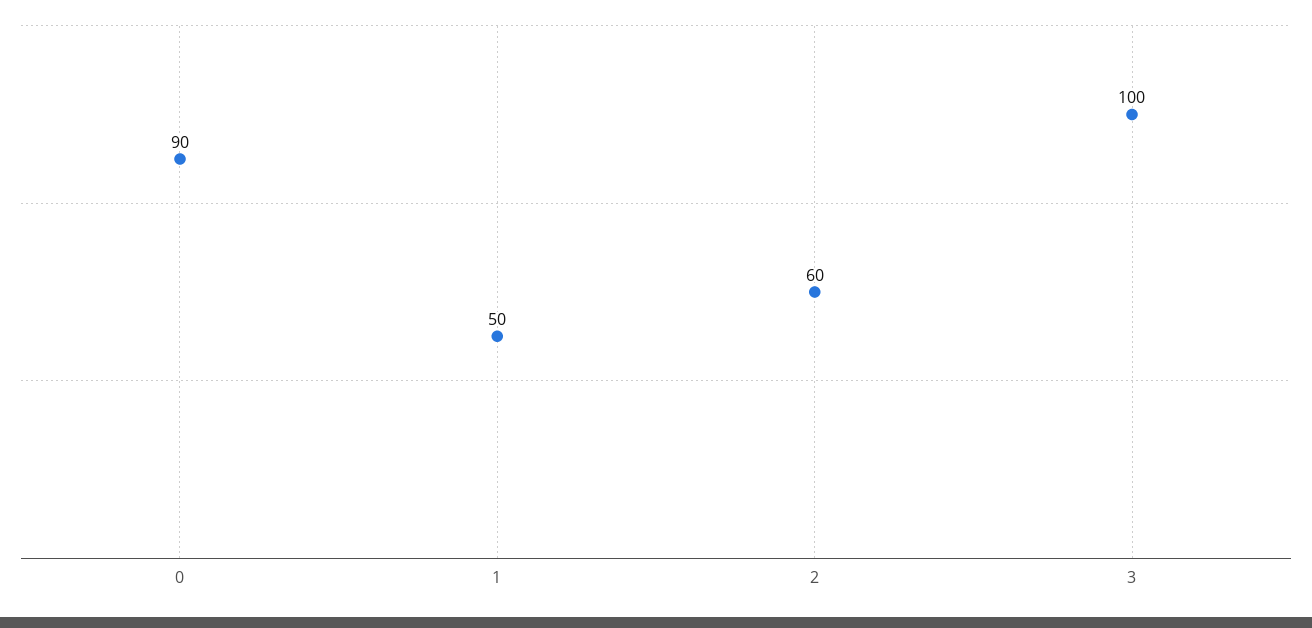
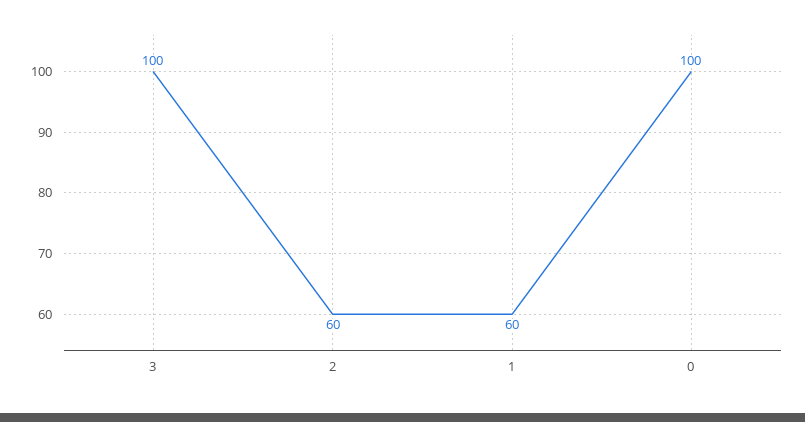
0: 90 -> 100
1: 50 -> 60

